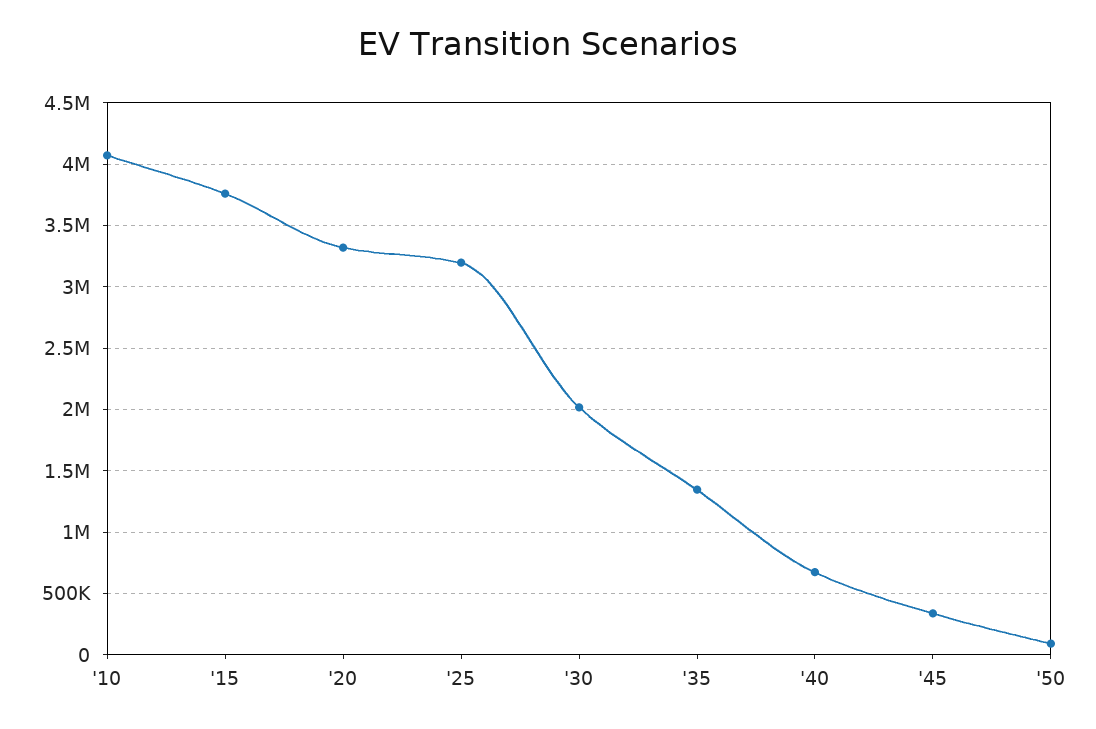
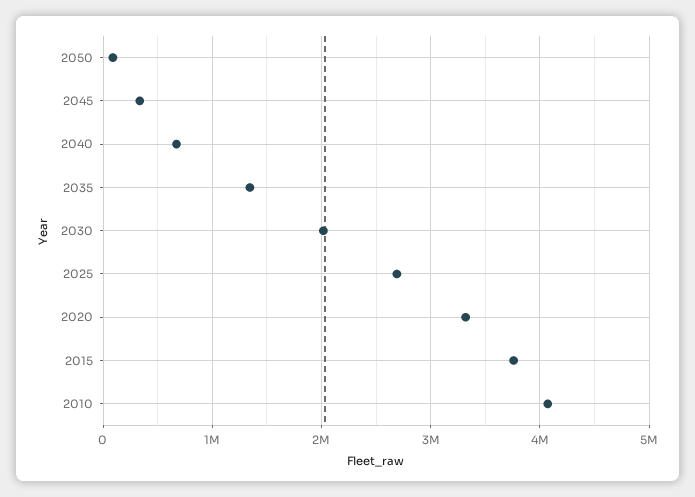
'25: 3200000 -> 2700000

